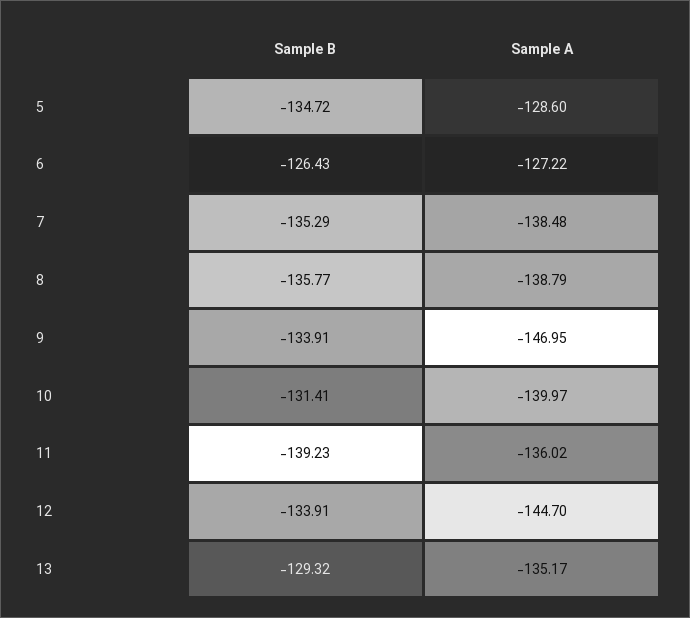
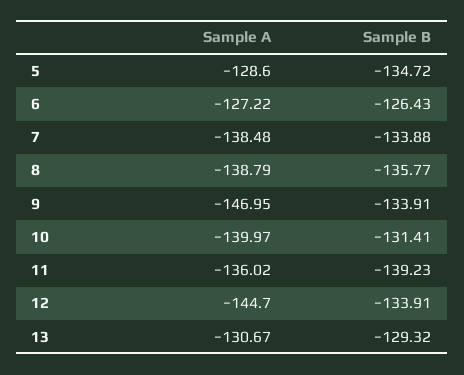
Sample B, 7: -135.29 -> -133.88
Sample A, 13: -135.17 -> -130.67

